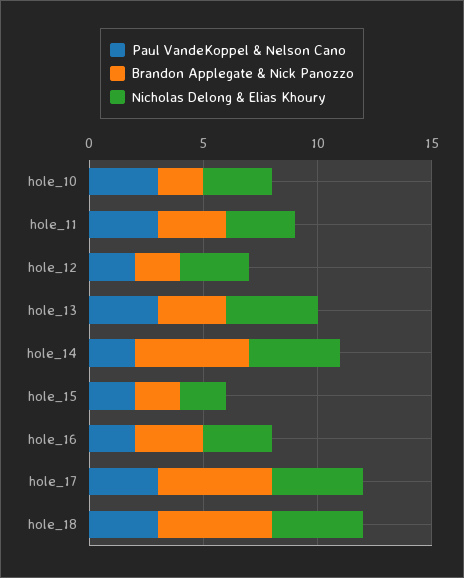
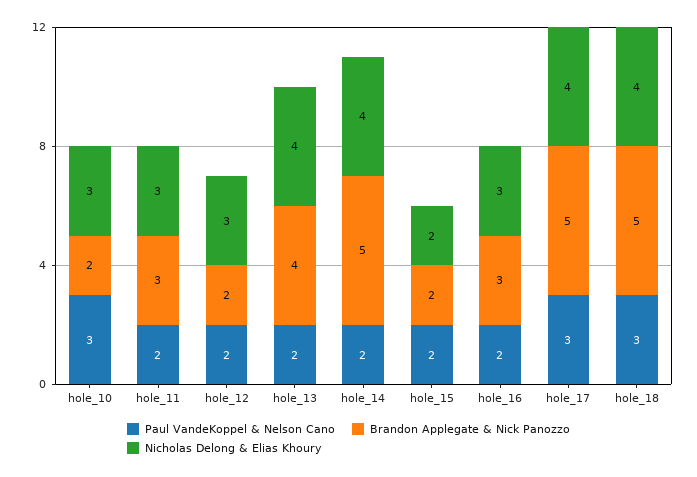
Paul VandeKoppel & Nelson Cano, hole_11: 3 -> 2
Paul VandeKoppel & Nelson Cano, hole_13: 3 -> 2
Brandon Applegate & Nick Panozzo, hole_13: 3 -> 4

